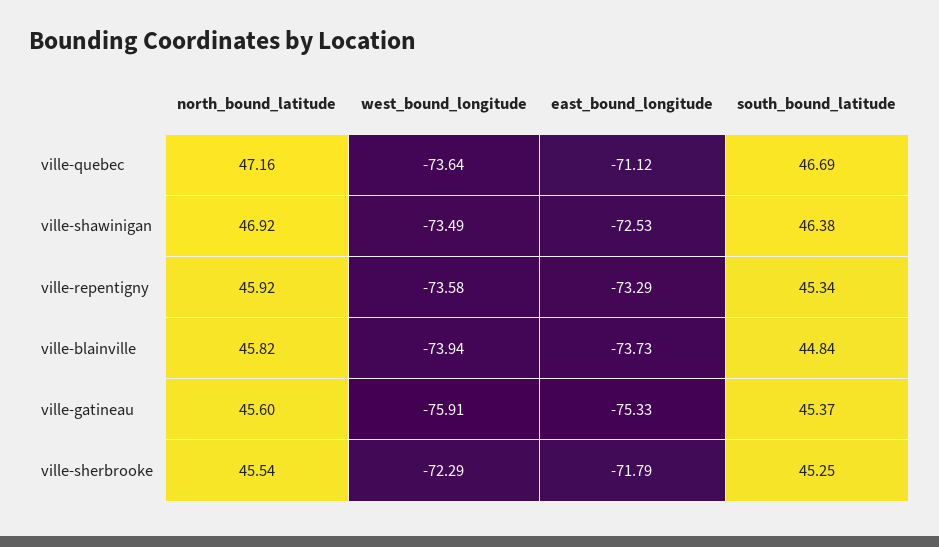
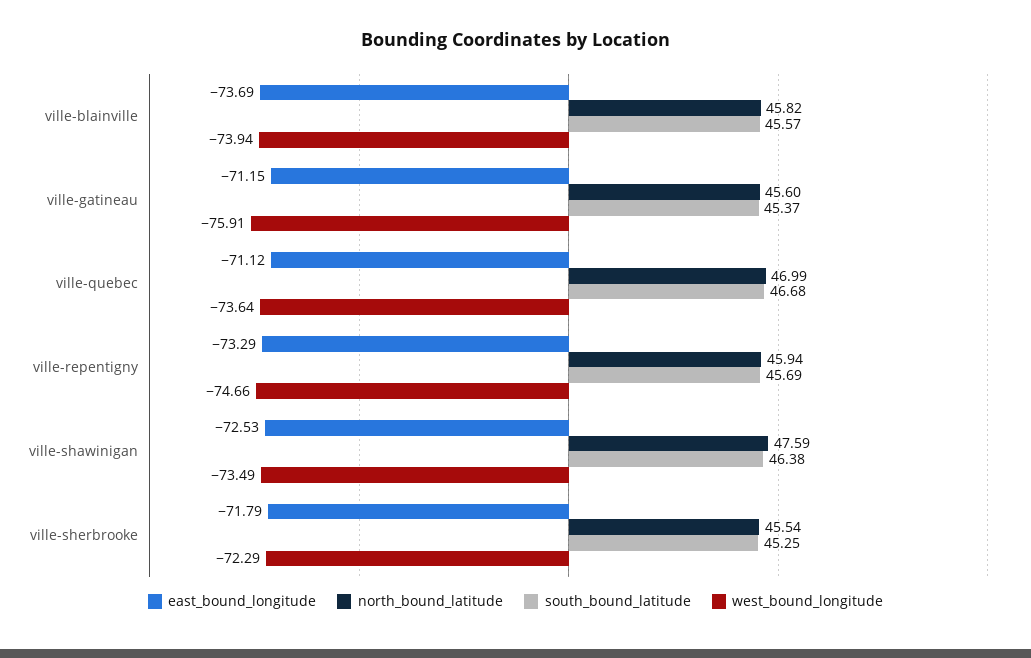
north_bound_latitude, ville-quebec: 47.16 -> 46.99
south_bound_latitude, ville-quebec: 46.69 -> 46.68
north_bound_latitude, ville-shawinigan: 46.92 -> 47.59
north_bound_latitude, ville-repentigny: 45.92 -> 45.94
west_bound_longitude, ville-repentigny: -73.58 -> -74.66
south_bound_latitude, ville-repentigny: 45.34 -> 45.69
east_bound_longitude, ville-blainville: -73.73 -> -73.69
south_bound_latitude, ville-blainville: 44.84 -> 45.57
east_bound_longitude, ville-gatineau: -75.33 -> -71.15

